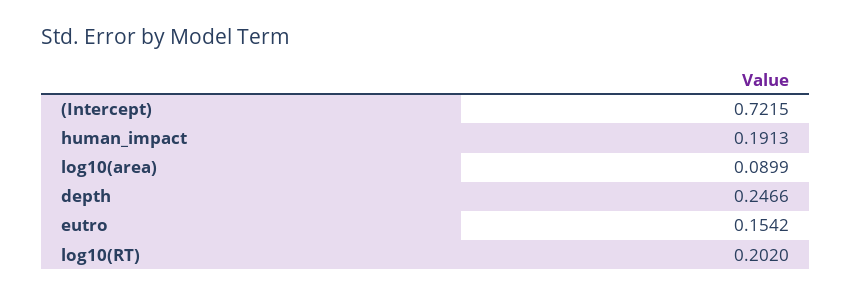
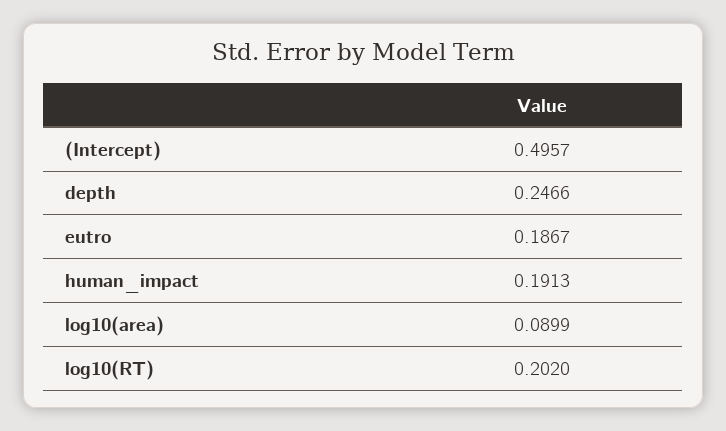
(Intercept): 0.7215 -> 0.4957
eutro: 0.1542 -> 0.1867

